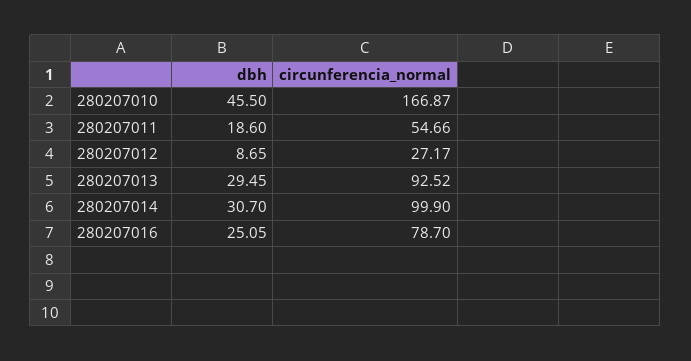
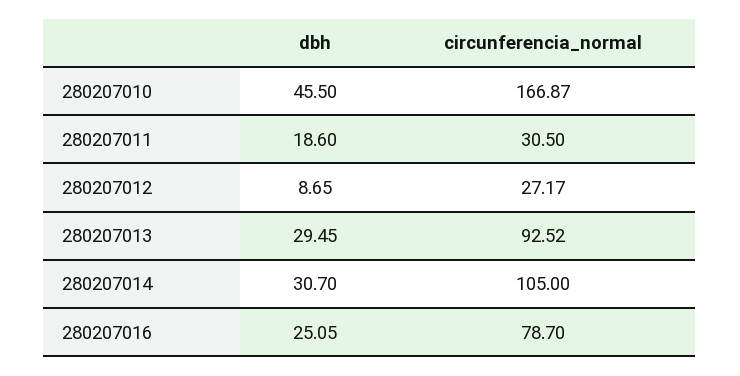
circunferencia_normal, 280207011: 54.66 -> 30.5
circunferencia_normal, 280207014: 99.9 -> 105

